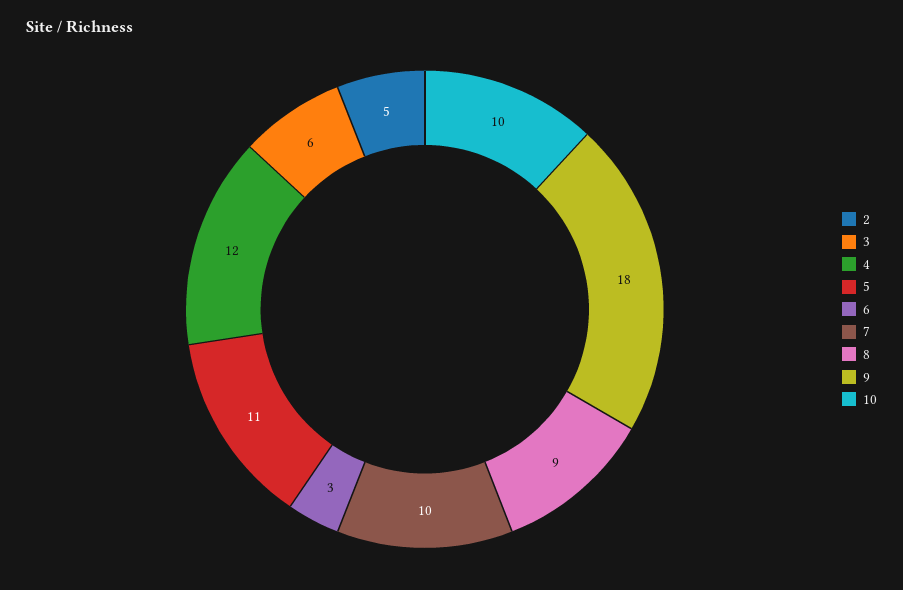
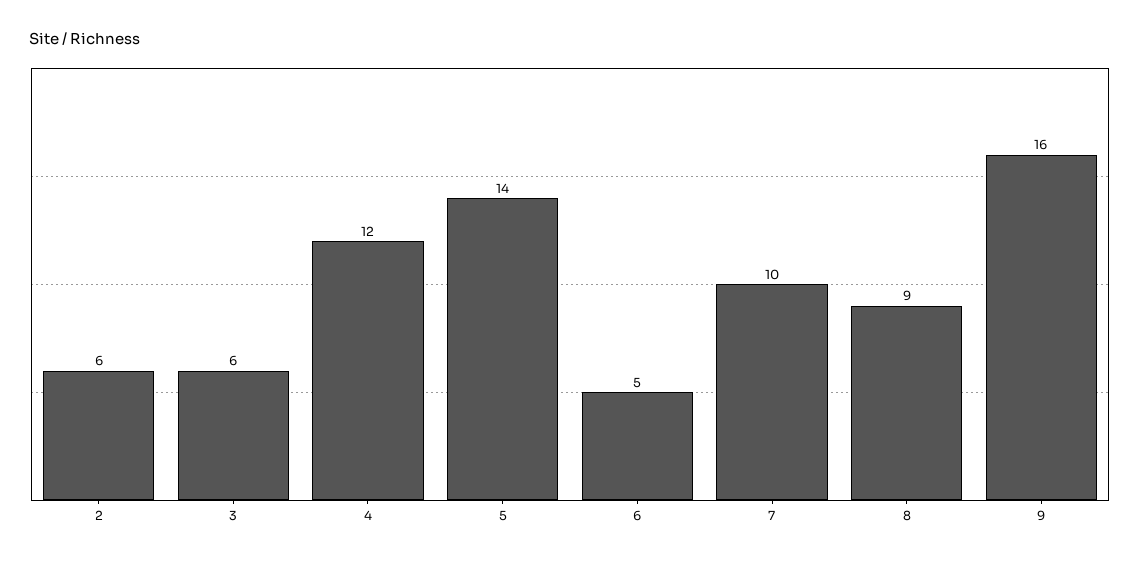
2: 5 -> 6
5: 11 -> 14
6: 3 -> 5
9: 18 -> 16
10: 10 -> none

